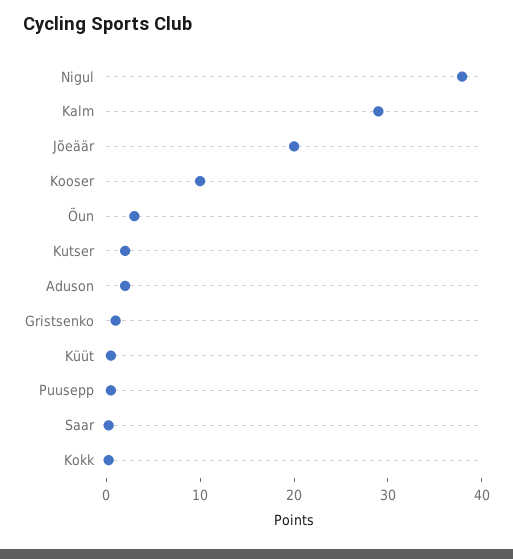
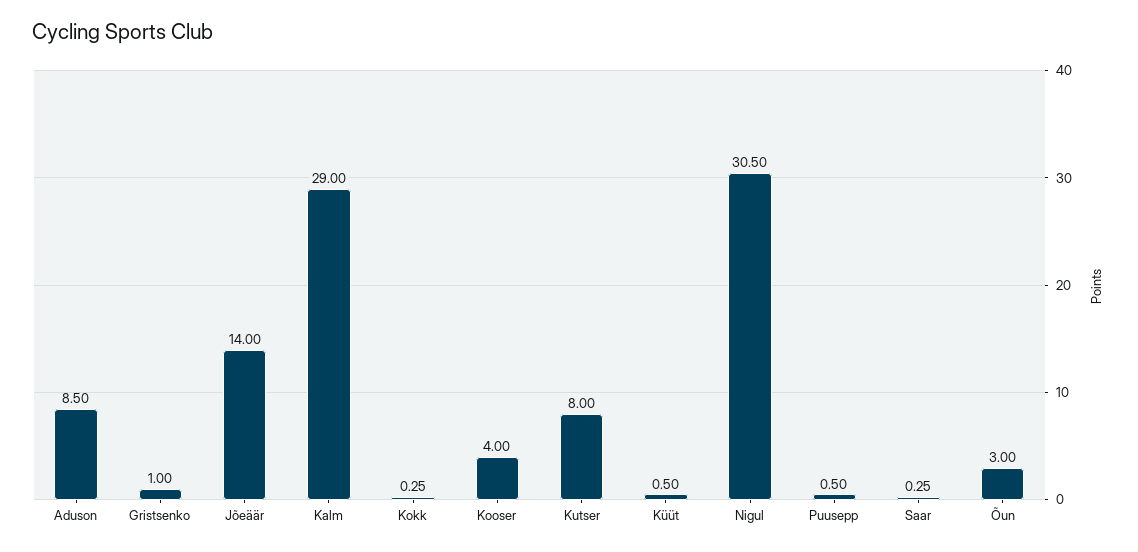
Nigul: 38 -> 30.5
Jõeäär: 20 -> 14
Kooser: 10 -> 4
Kutser: 2 -> 8
Aduson: 2 -> 8.5

